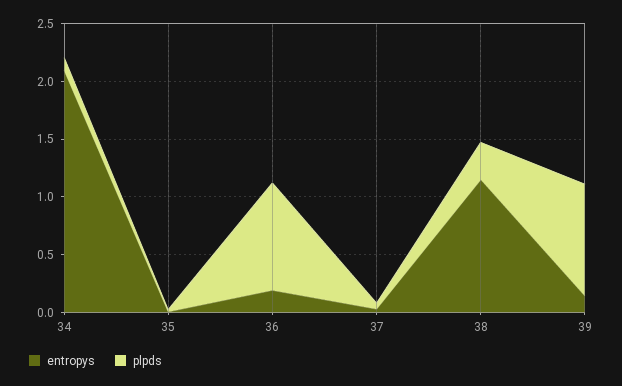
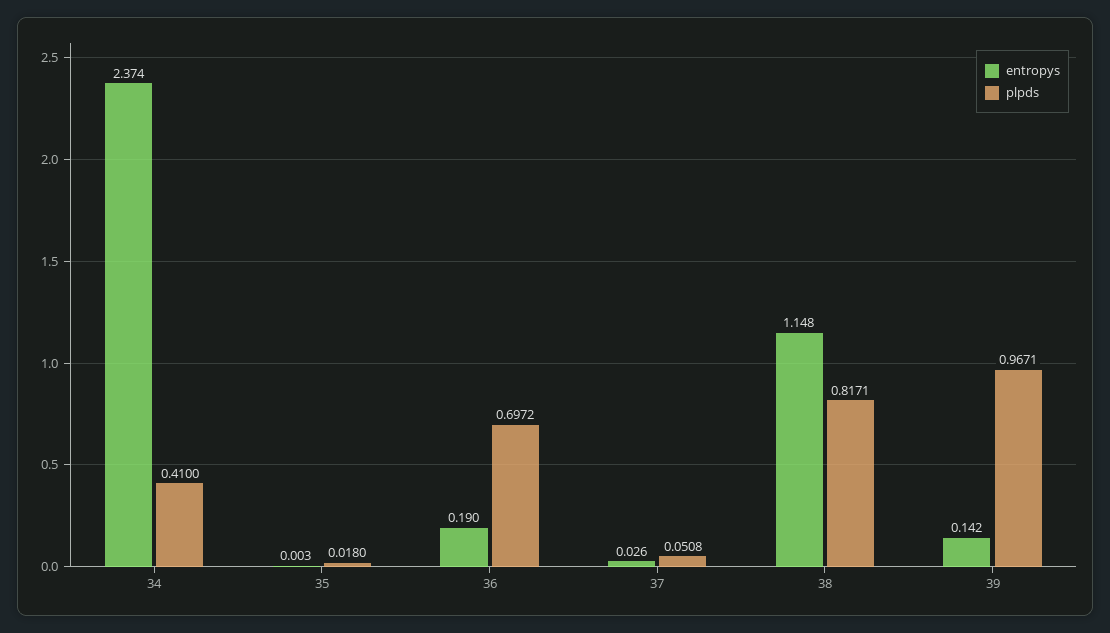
entropys, 34: 2.1 -> 2.374
plpds, 34: 0.1 -> 0.41
plpds, 36: 0.9 -> 0.6972
plpds, 38: 0.3 -> 0.8171

